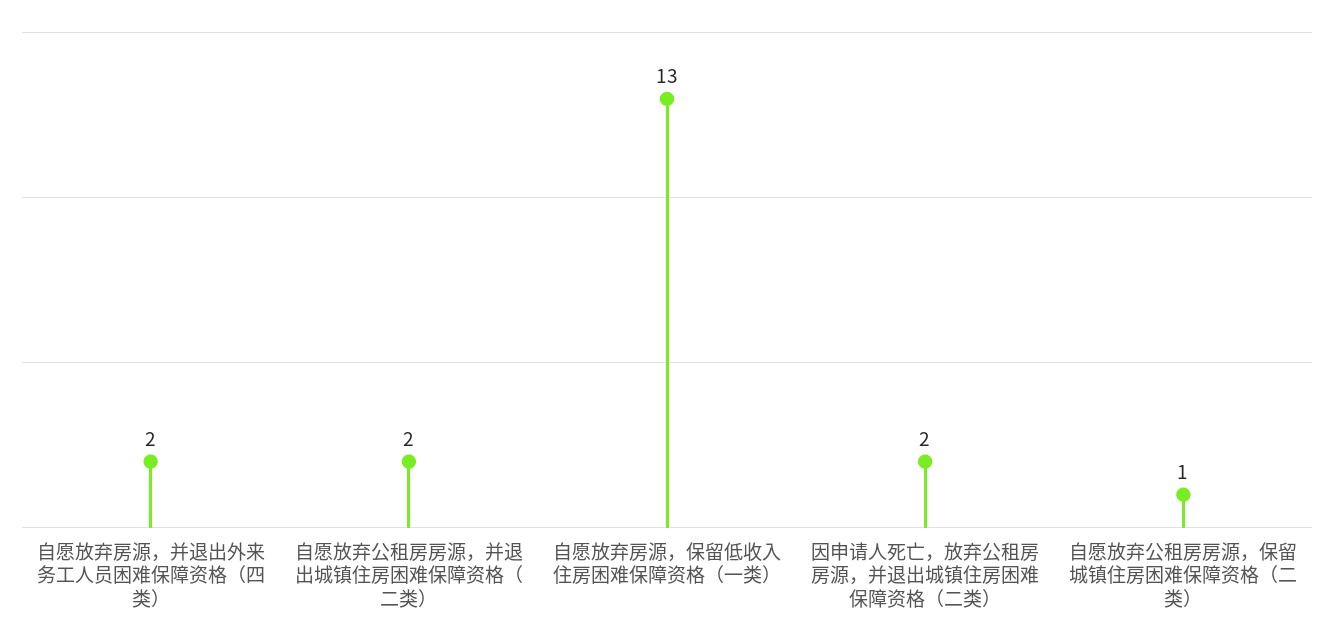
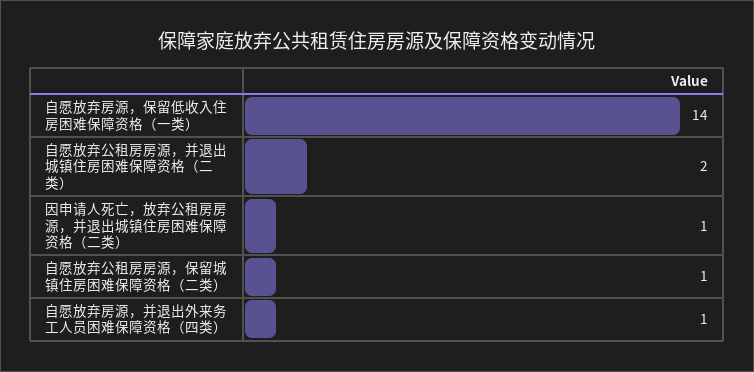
自愿放弃房源，并退出外来务工人员困难保障资格（四类）: 2 -> 1
自愿放弃房源，保留低收入住房困难保障资格（一类）: 13 -> 14
因申请人死亡，放弃公租房房源，并退出城镇住房困难保障资格（二类）: 2 -> 1

